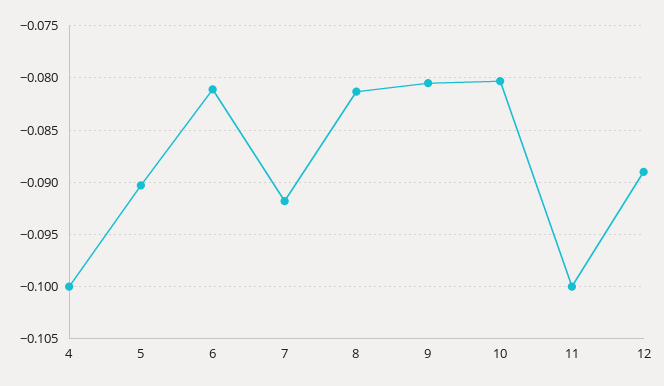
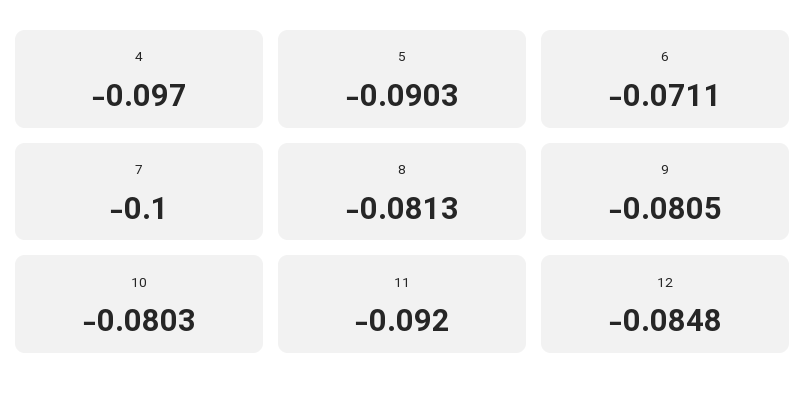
4: -0.1 -> -0.097
6: -0.081 -> -0.0711
7: -0.092 -> -0.1
11: -0.1 -> -0.092
12: -0.089 -> -0.0848

